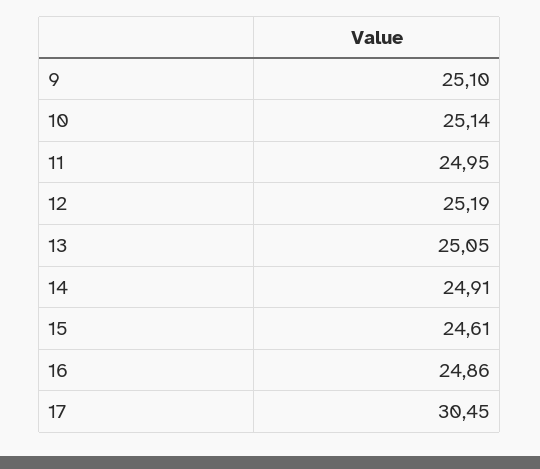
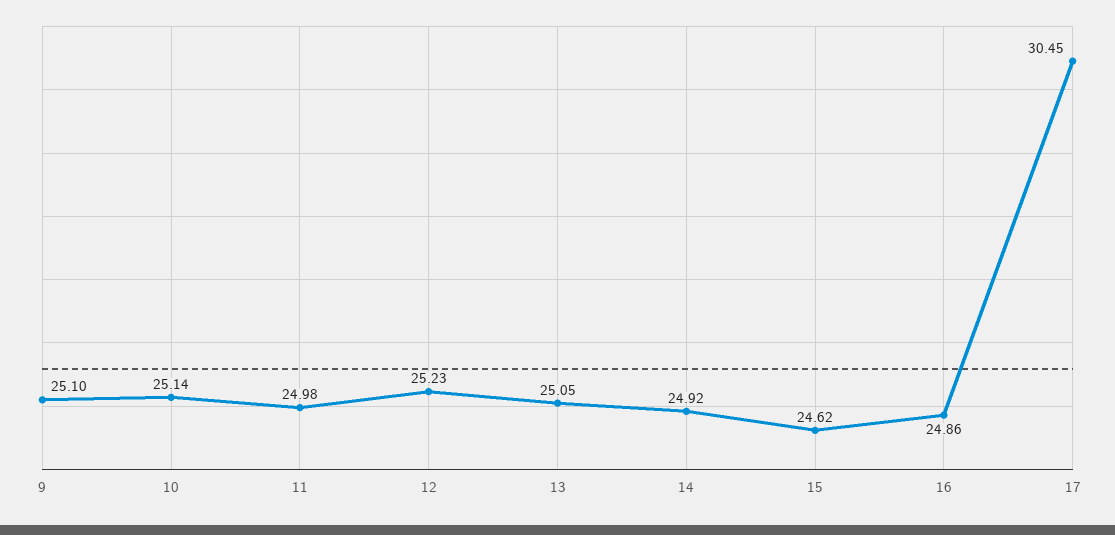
11: 24.95 -> 24.98
12: 25.19 -> 25.23
14: 24.91 -> 24.92
15: 24.61 -> 24.62

